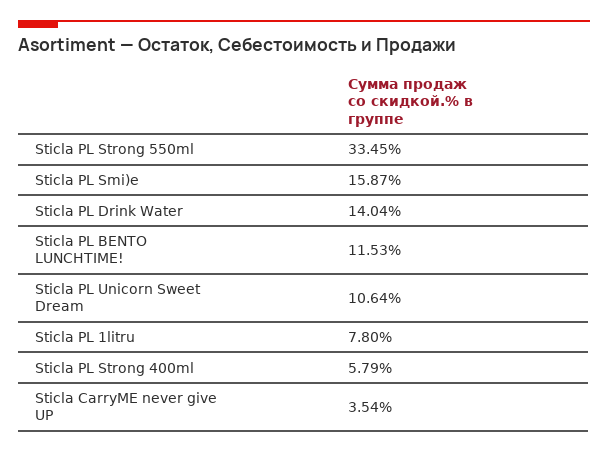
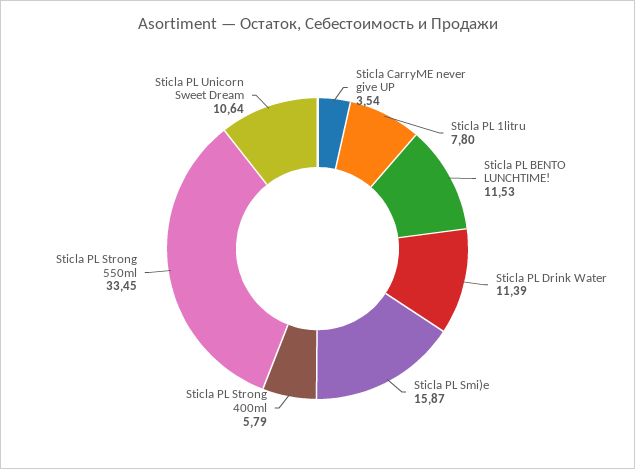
Sticla PL Drink Water: 14.04 -> 11.39

